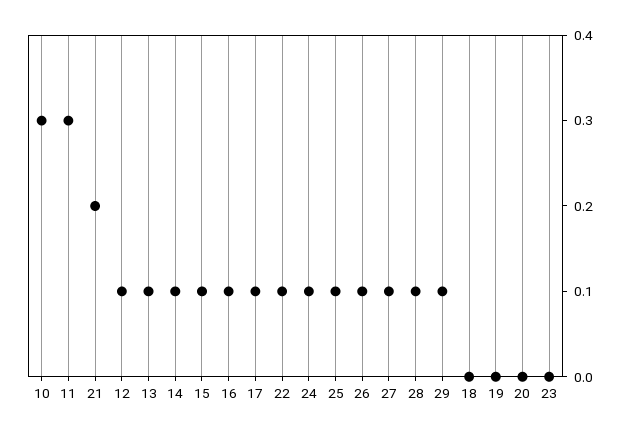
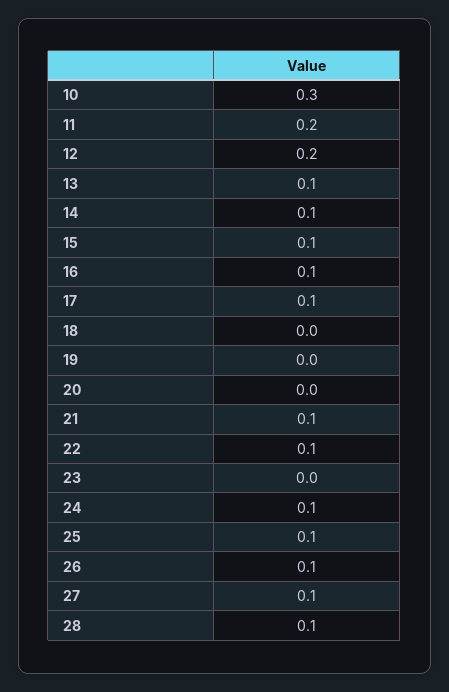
11: 0.3 -> 0.2
21: 0.2 -> 0.1
12: 0.1 -> 0.2
29: 0.1 -> none

